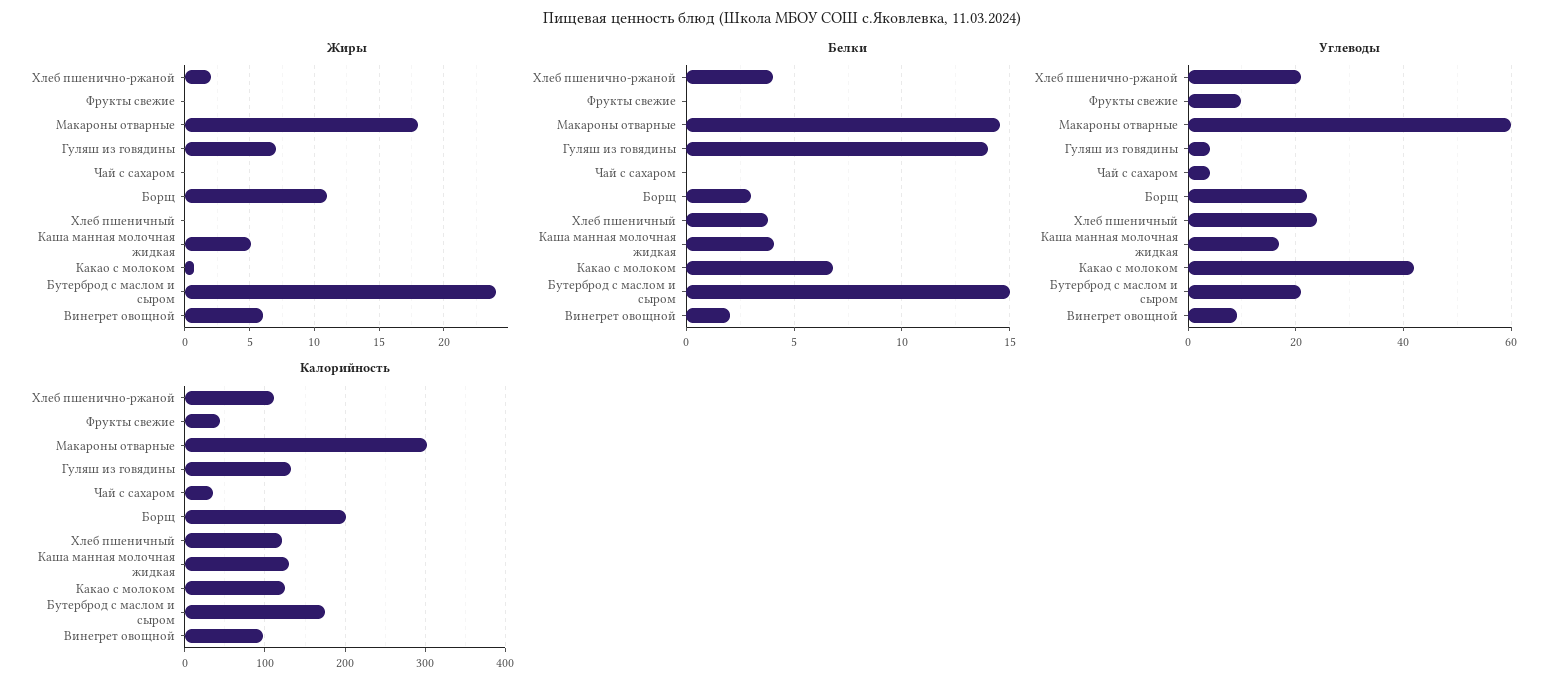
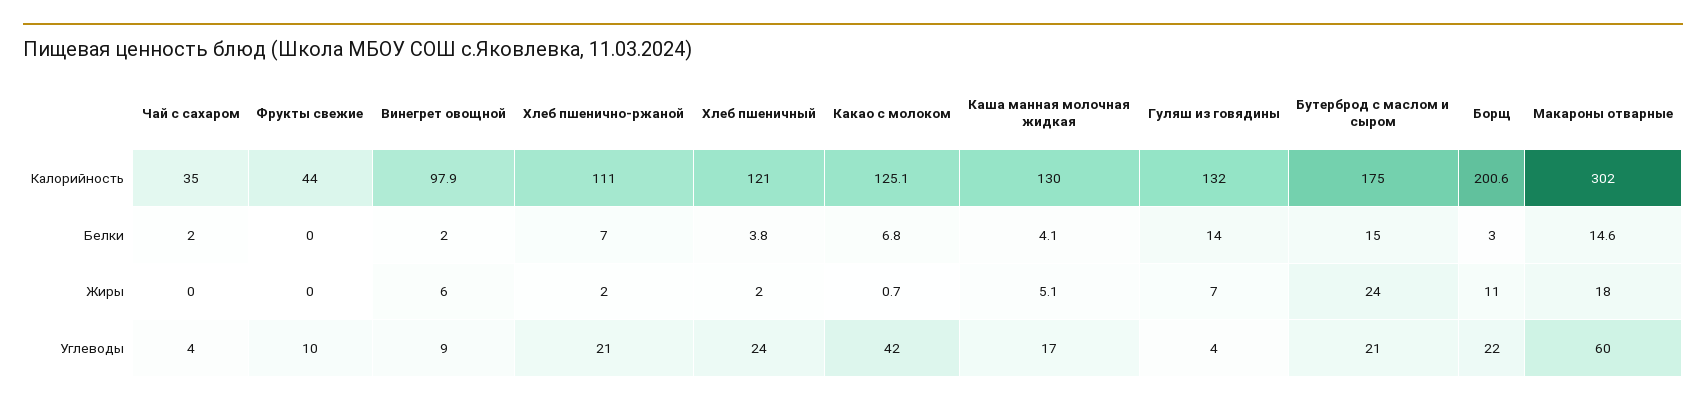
Жиры, Хлеб пшеничный: 0 -> 2
Белки, Хлеб пшенично-ржаной: 4 -> 7
Белки, Чай с сахаром: 0 -> 2

